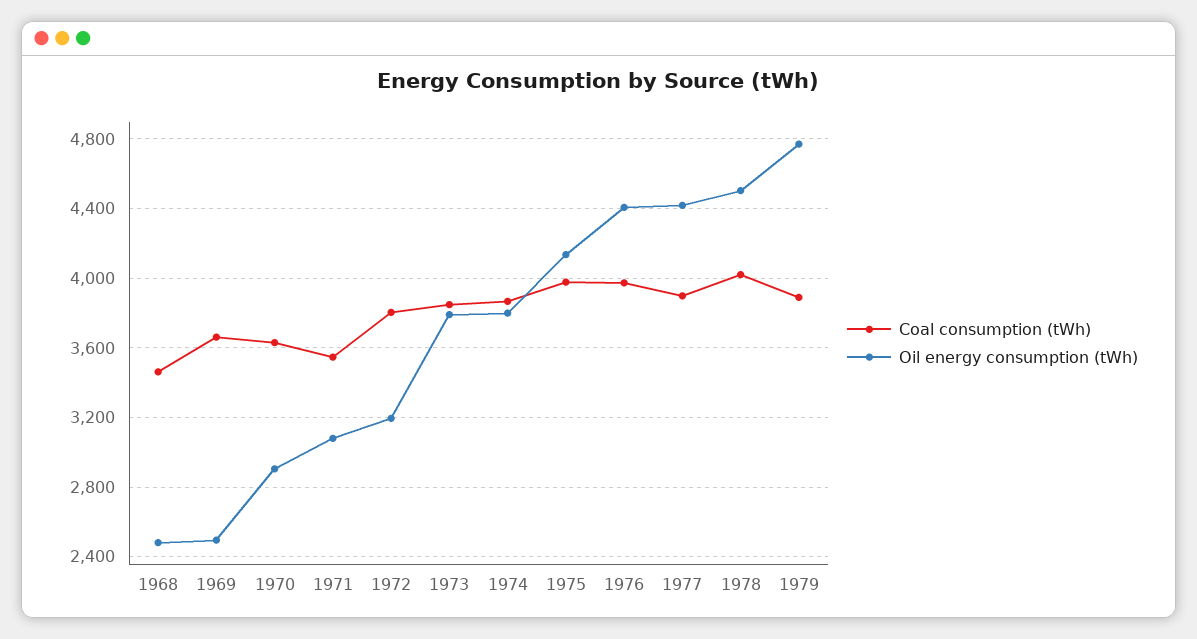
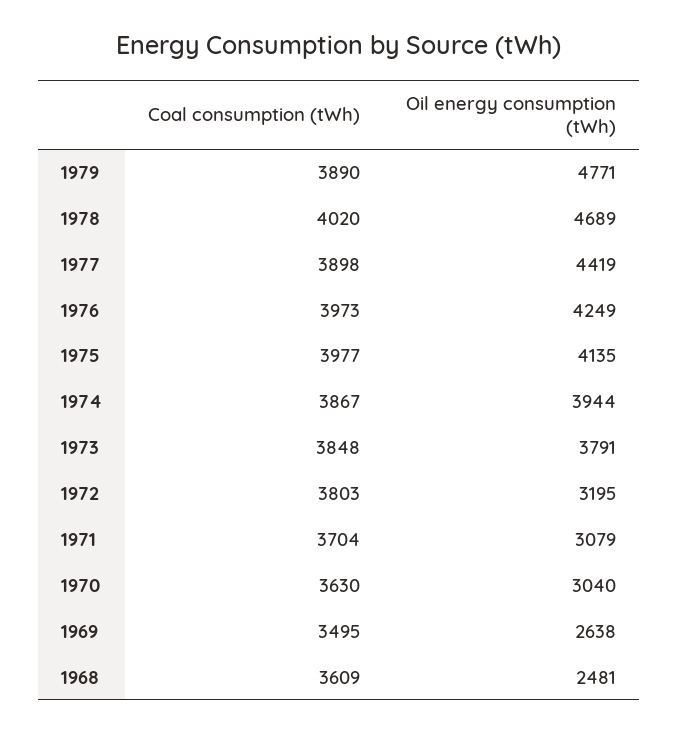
Coal consumption (tWh), 1968: 3450 -> 3609
Coal consumption (tWh), 1969: 3650 -> 3495
Oil energy consumption (tWh), 1969: 2500 -> 2638
Oil energy consumption (tWh), 1970: 2900 -> 3040
Coal consumption (tWh), 1971: 3550 -> 3704
Oil energy consumption (tWh), 1974: 3800 -> 3944
Oil energy consumption (tWh), 1976: 4400 -> 4249
Oil energy consumption (tWh), 1978: 4500 -> 4689

